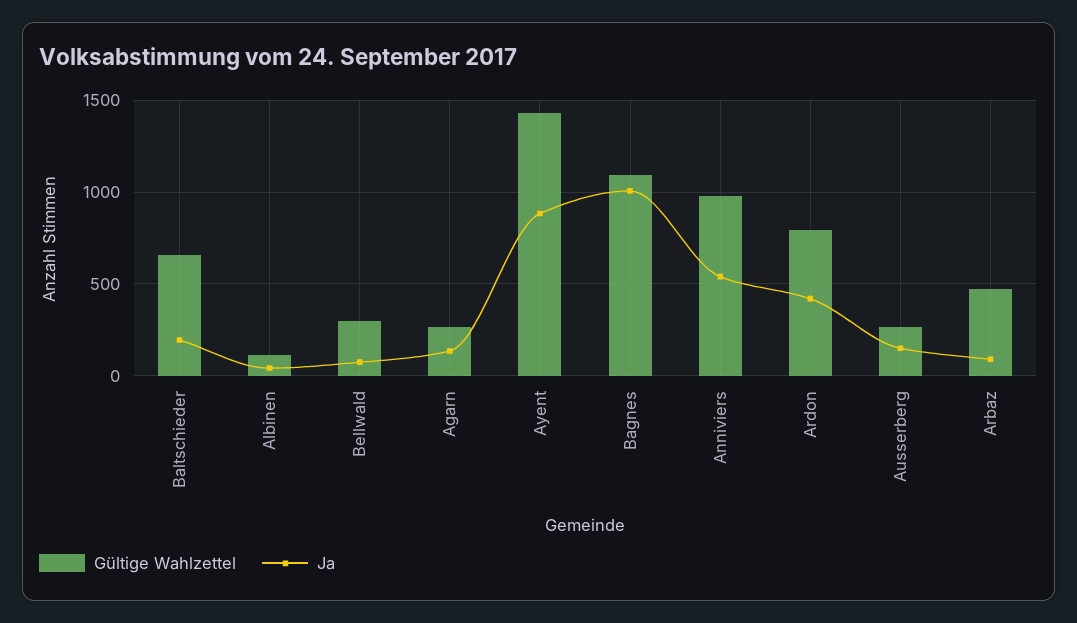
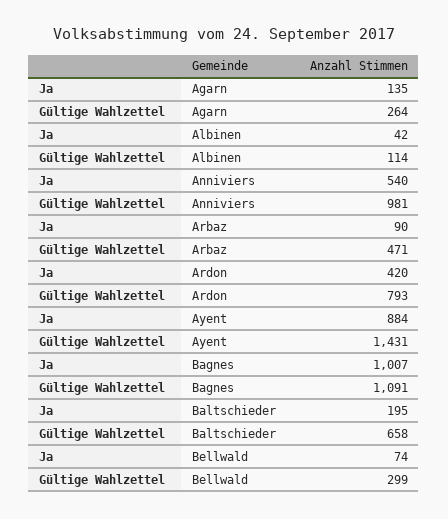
Gültige Wahlzettel, Ausserberg: 250 -> none
Ja, Ausserberg: 150 -> none

